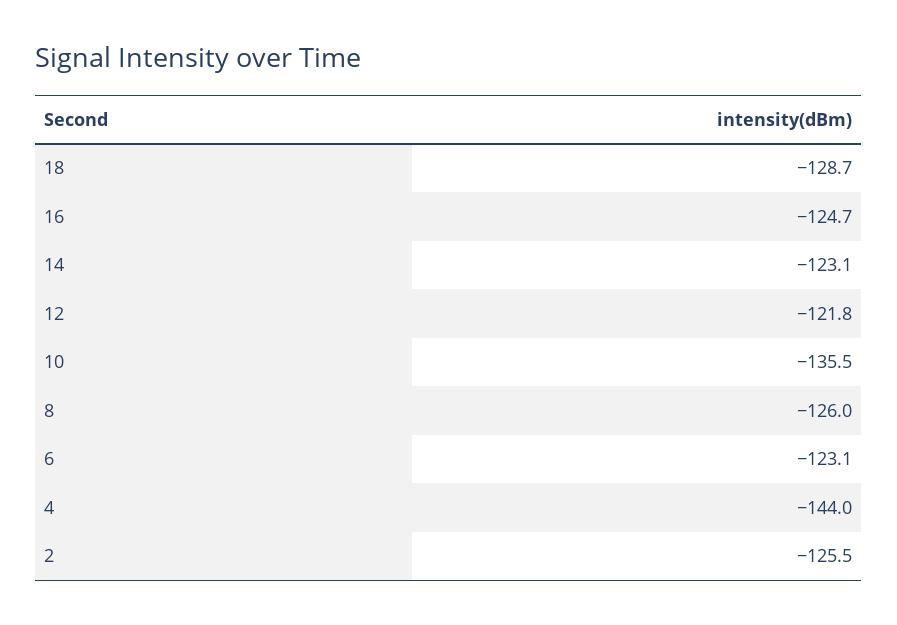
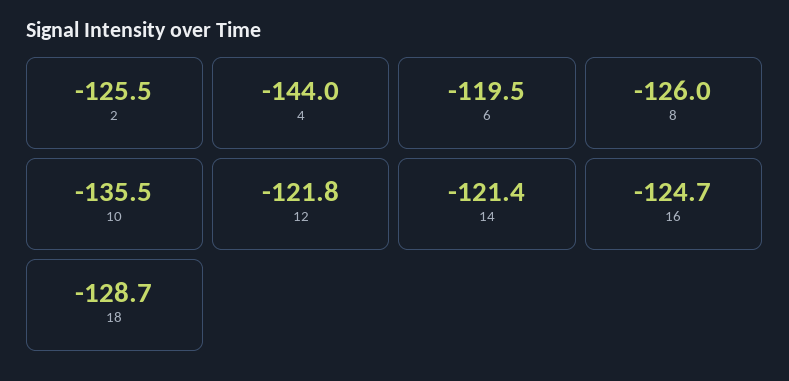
14: -123.1 -> -121.4
6: -123.1 -> -119.5

